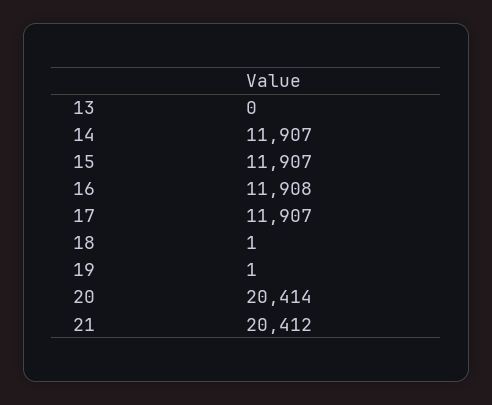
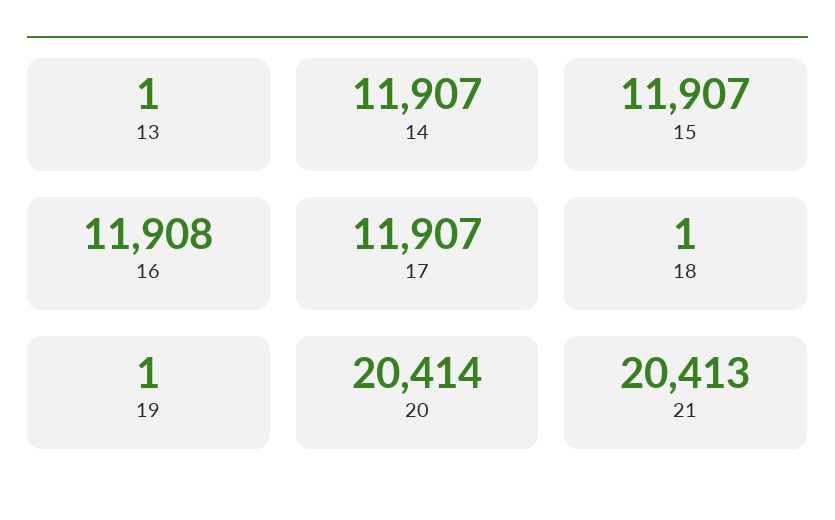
13: 0 -> 1
21: 20412 -> 20413

